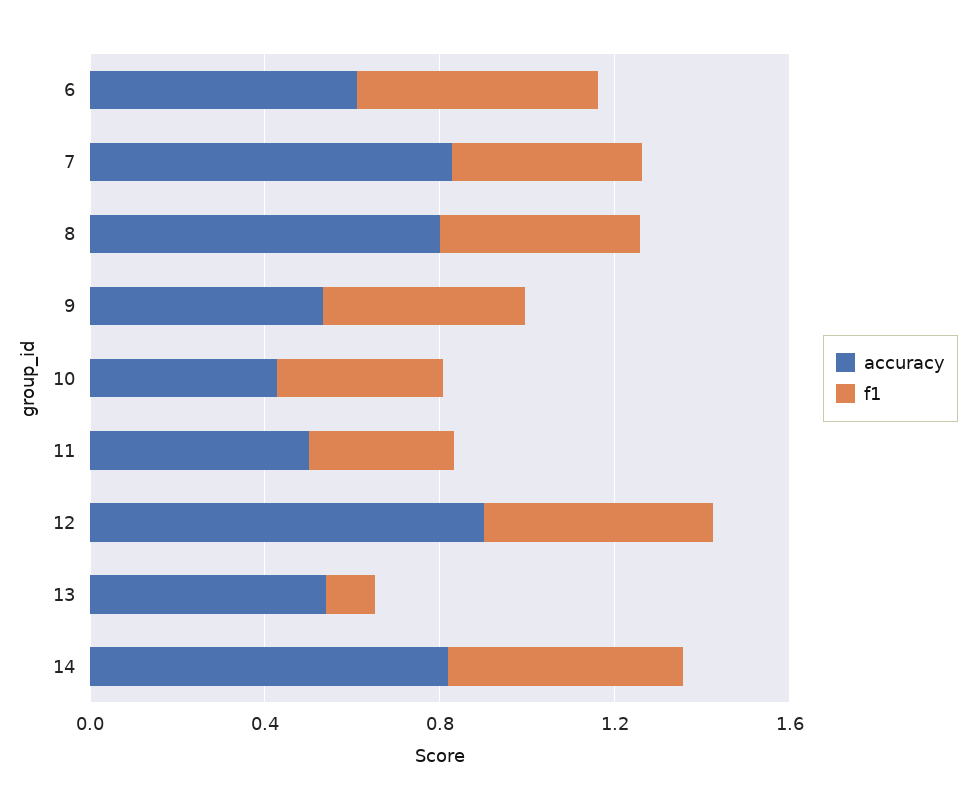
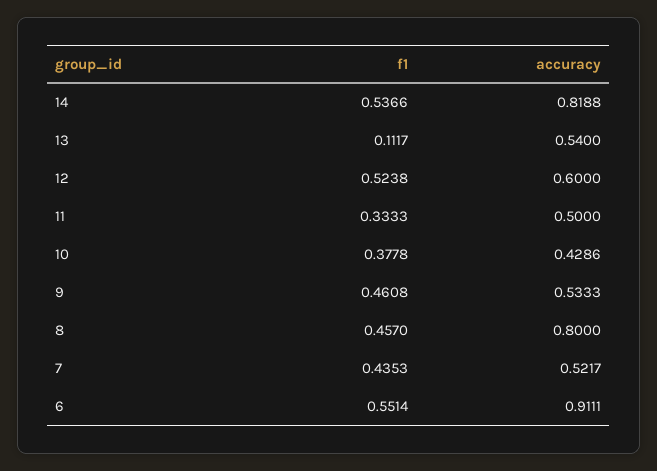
accuracy, 6: 0.6 -> 0.9111
accuracy, 7: 0.8 -> 0.5217
accuracy, 12: 0.9 -> 0.6

